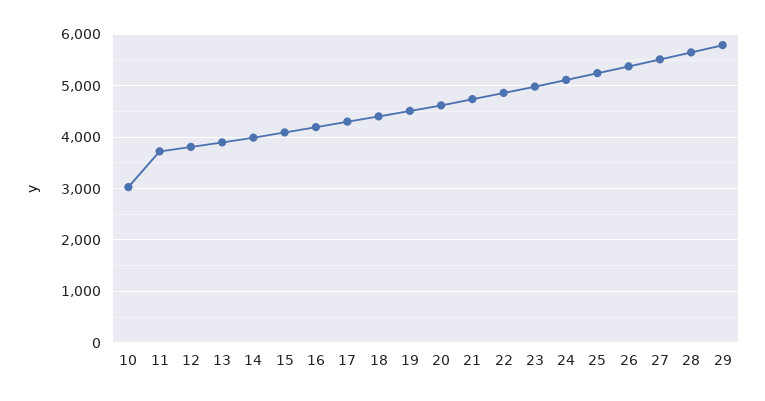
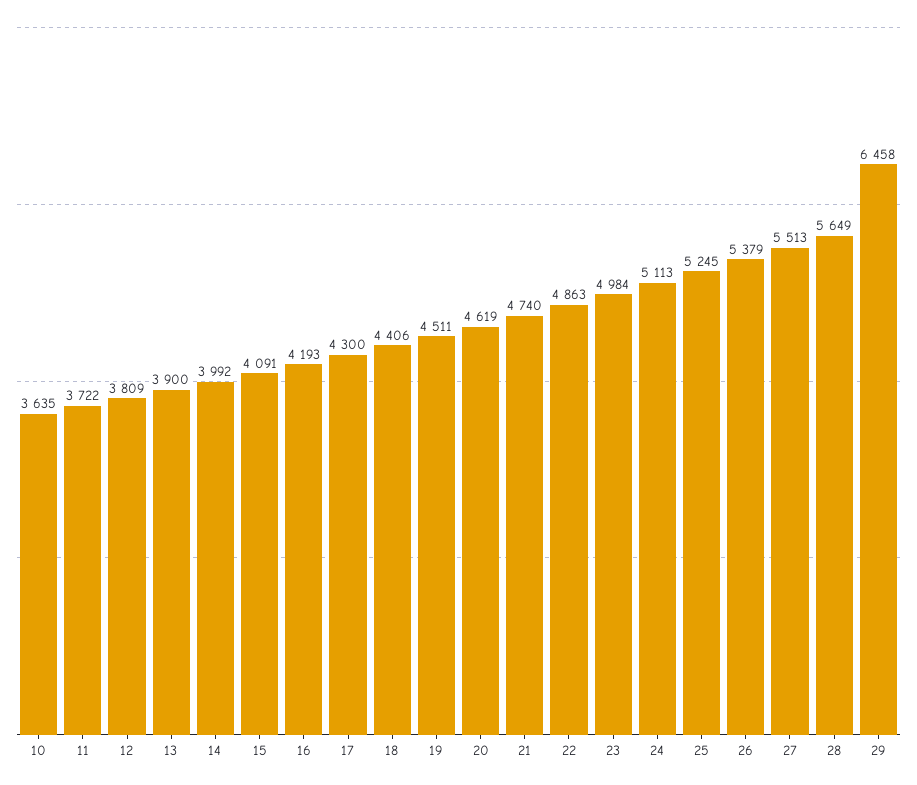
10: 3000 -> 3635
29: 5800 -> 6458

